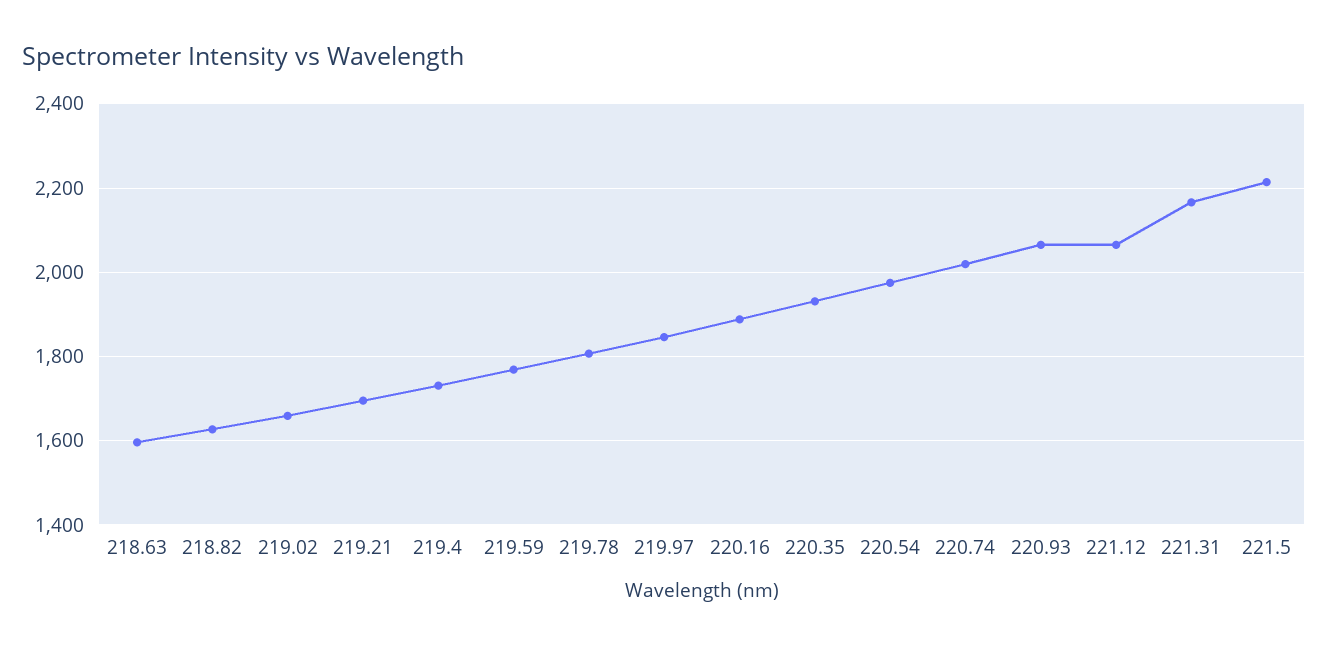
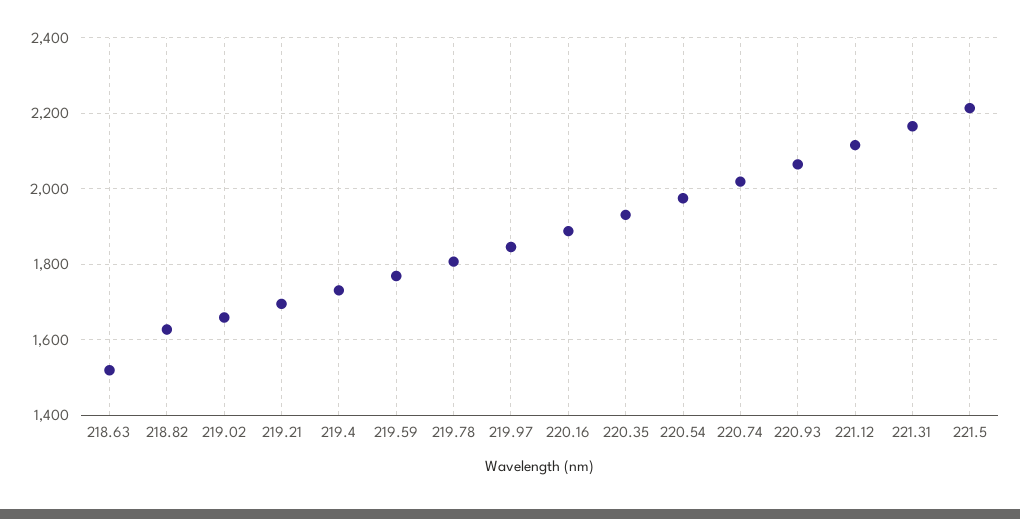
218.63: 1600 -> 1520
221.12: 2060 -> 2120

